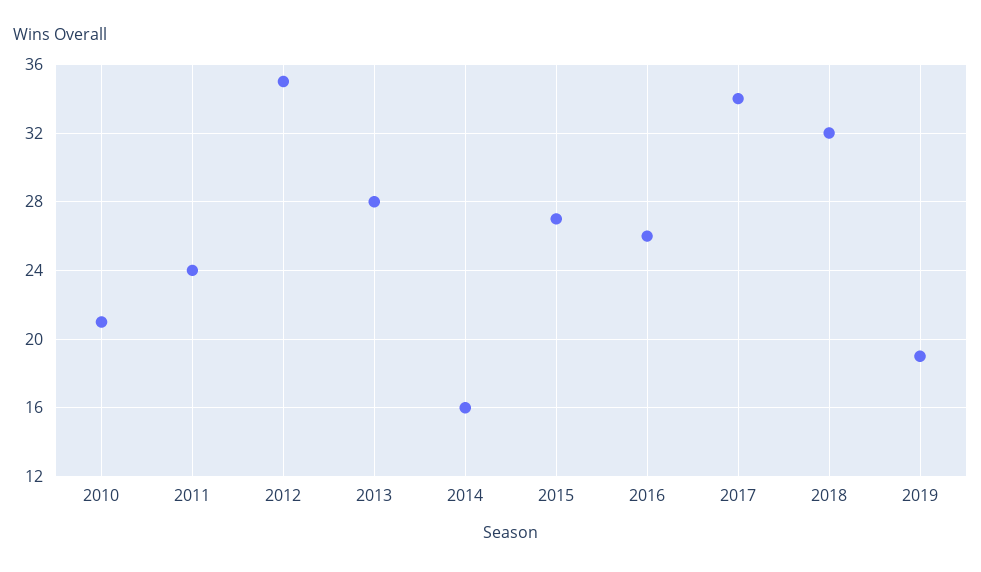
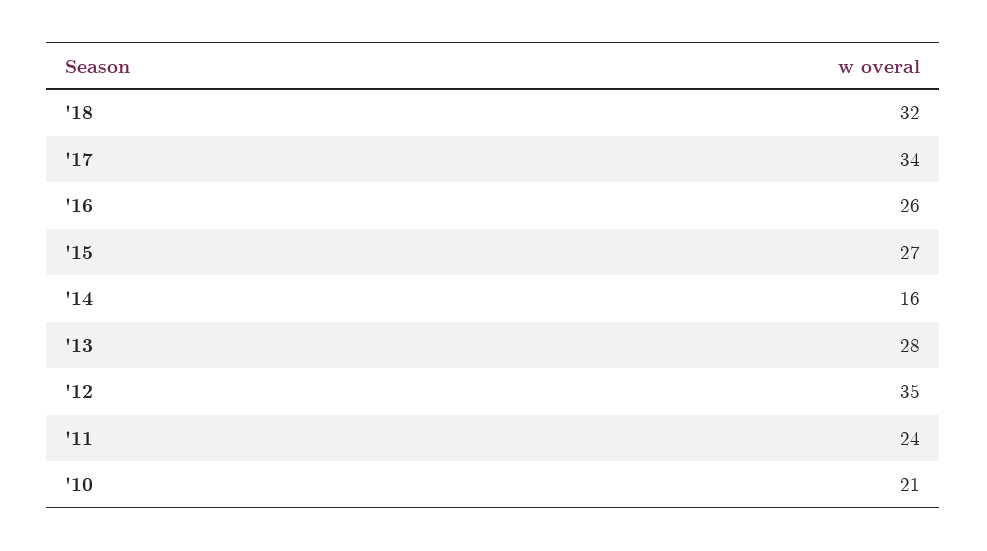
2019: 19 -> none

